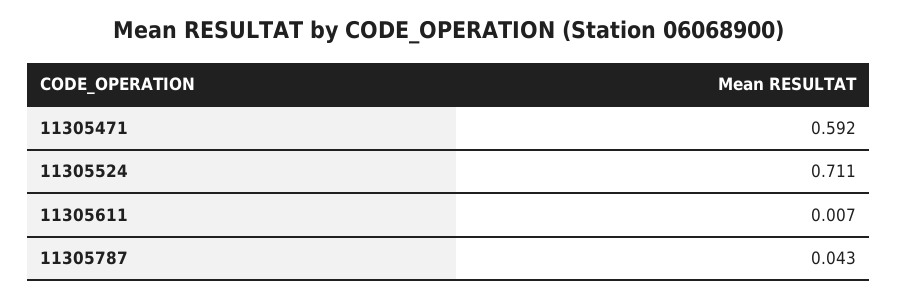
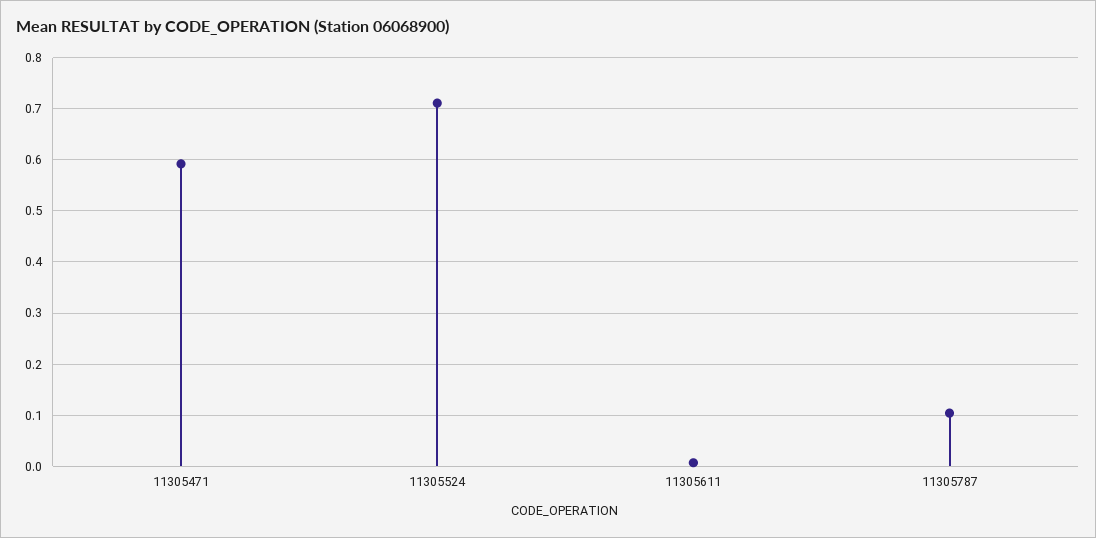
11305787: 0.043 -> 0.1

